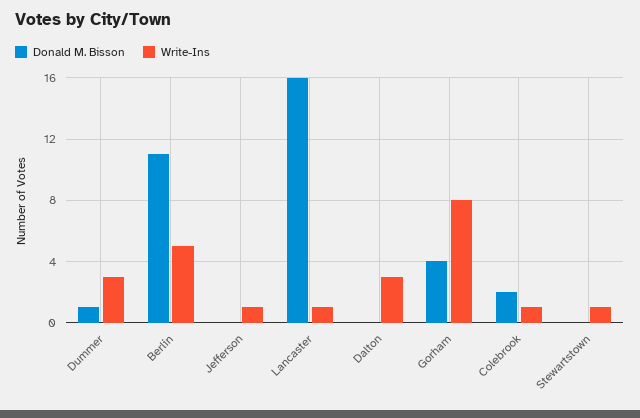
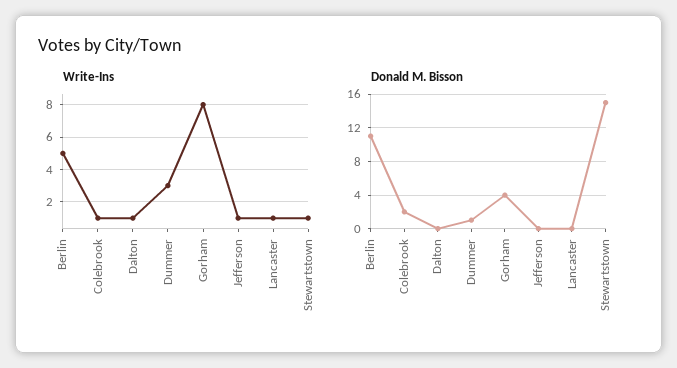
Donald M. Bisson, Lancaster: 16 -> 0
Write-Ins, Dalton: 3 -> 1
Donald M. Bisson, Stewartstown: 0 -> 15

